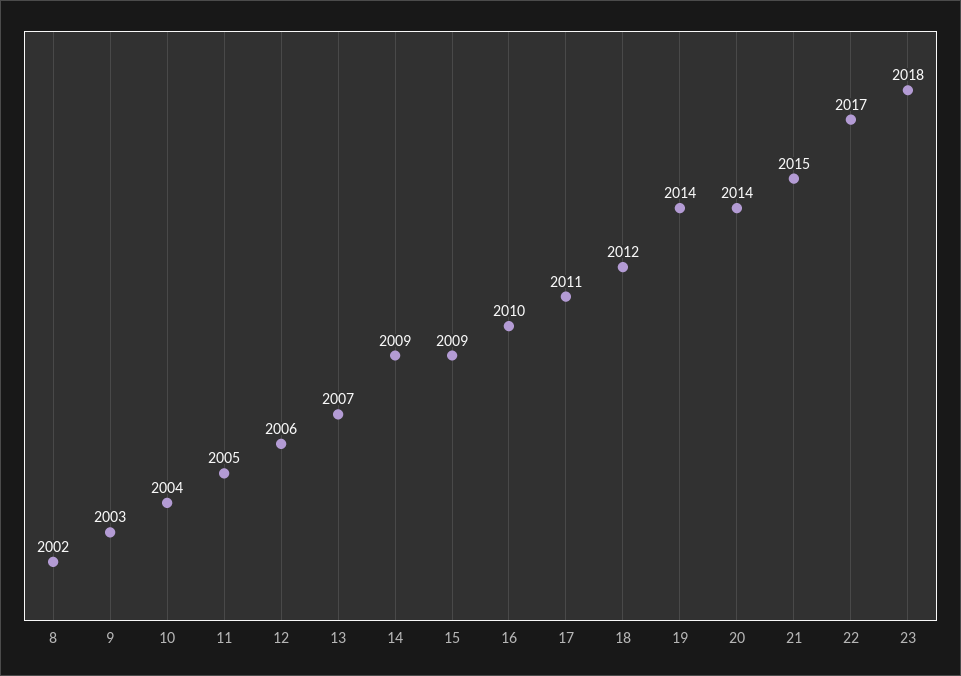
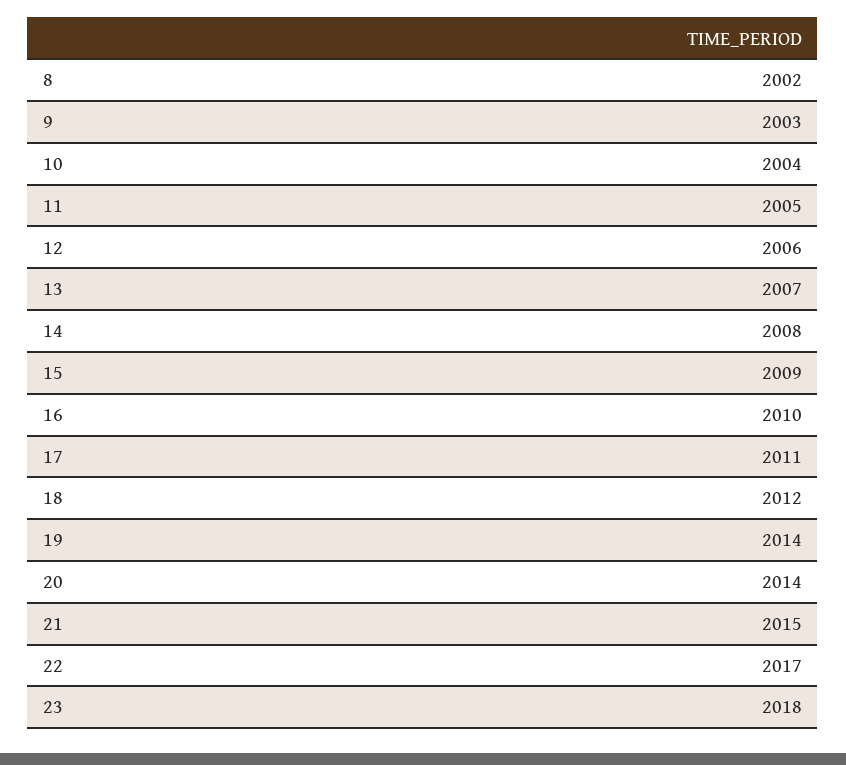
14: 2009 -> 2008

